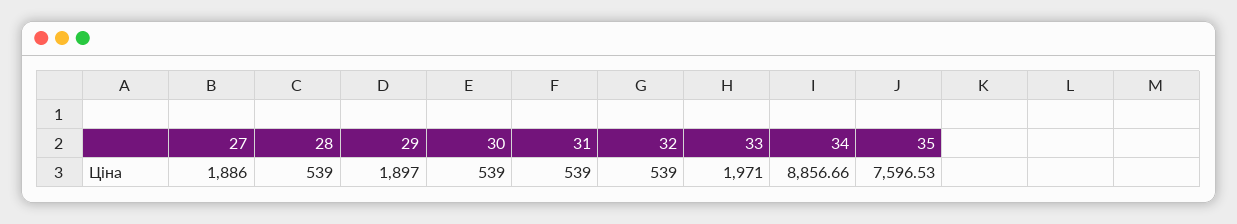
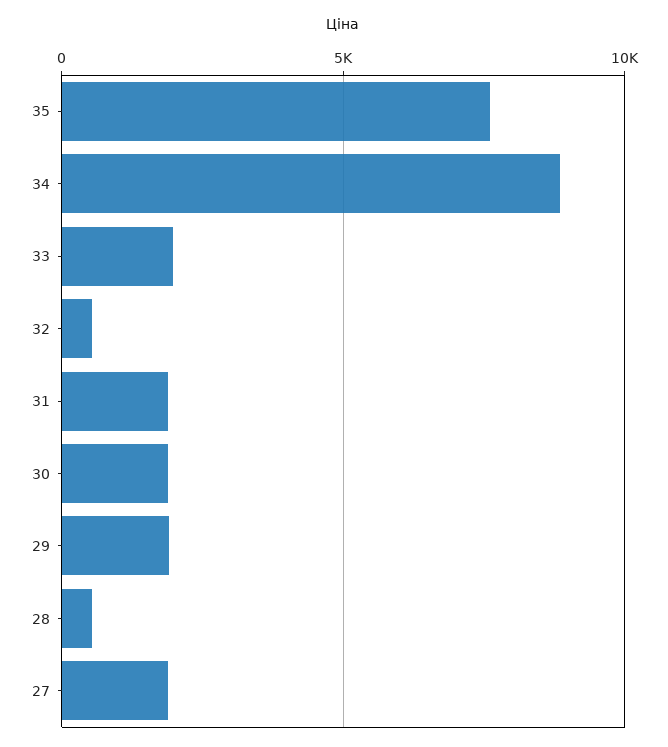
30: 539 -> 2000
31: 539 -> 2000

